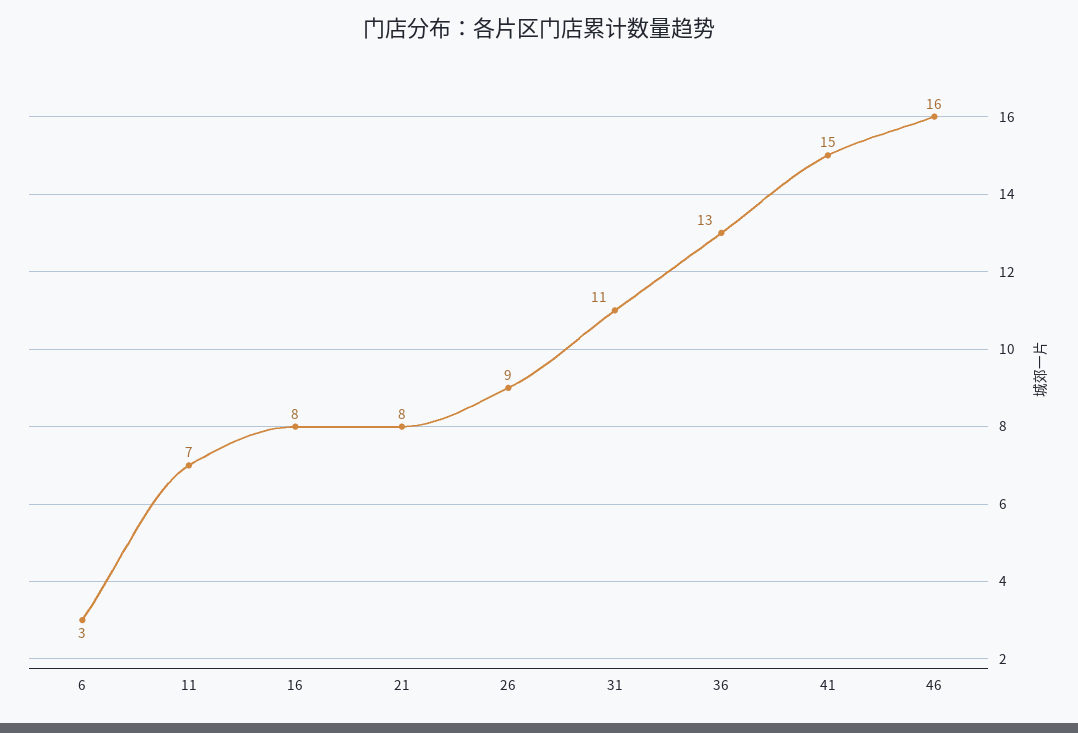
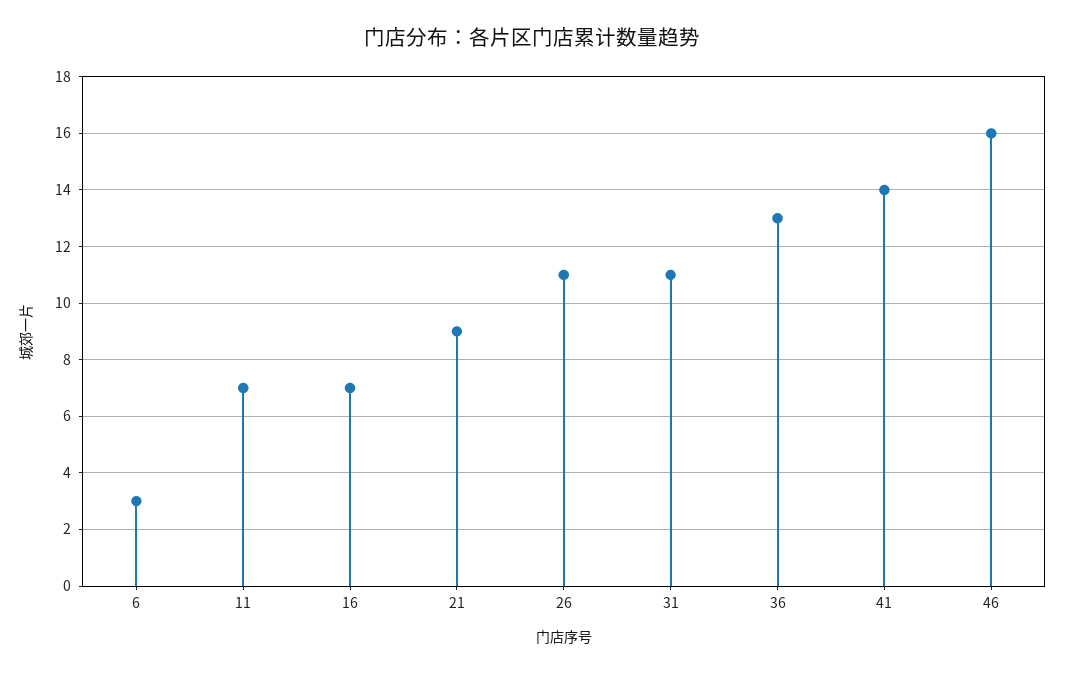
16: 8 -> 7
21: 8 -> 9
26: 9 -> 11
41: 15 -> 14

